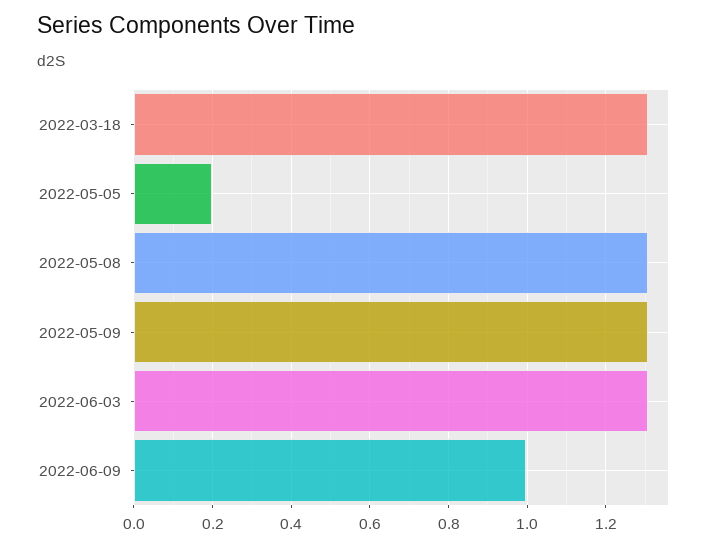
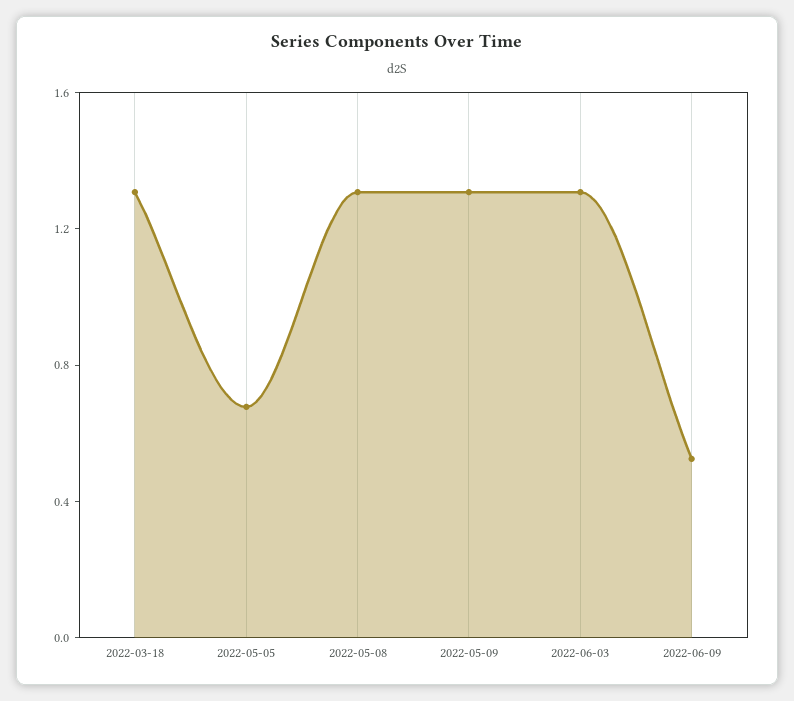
2022-05-05: 0.2 -> 0.7
2022-06-09: 1 -> 0.5

